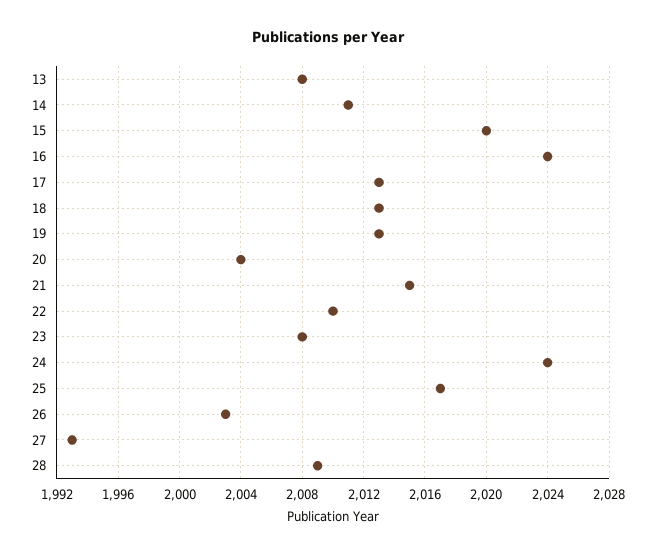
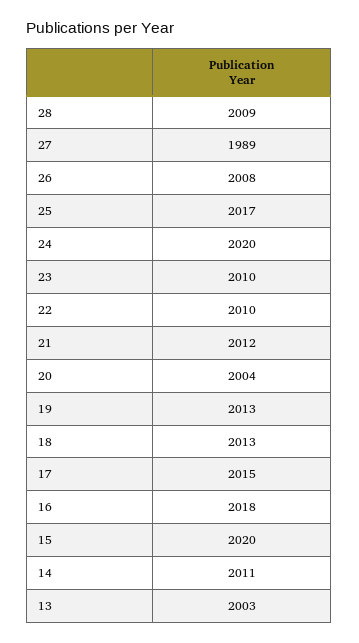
13: 2008 -> 2003
16: 2024 -> 2018
17: 2013 -> 2015
21: 2015 -> 2012
23: 2008 -> 2010
24: 2024 -> 2020
26: 2003 -> 2008
27: 1993 -> 1989

